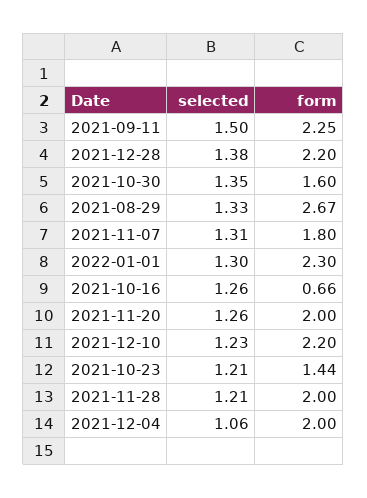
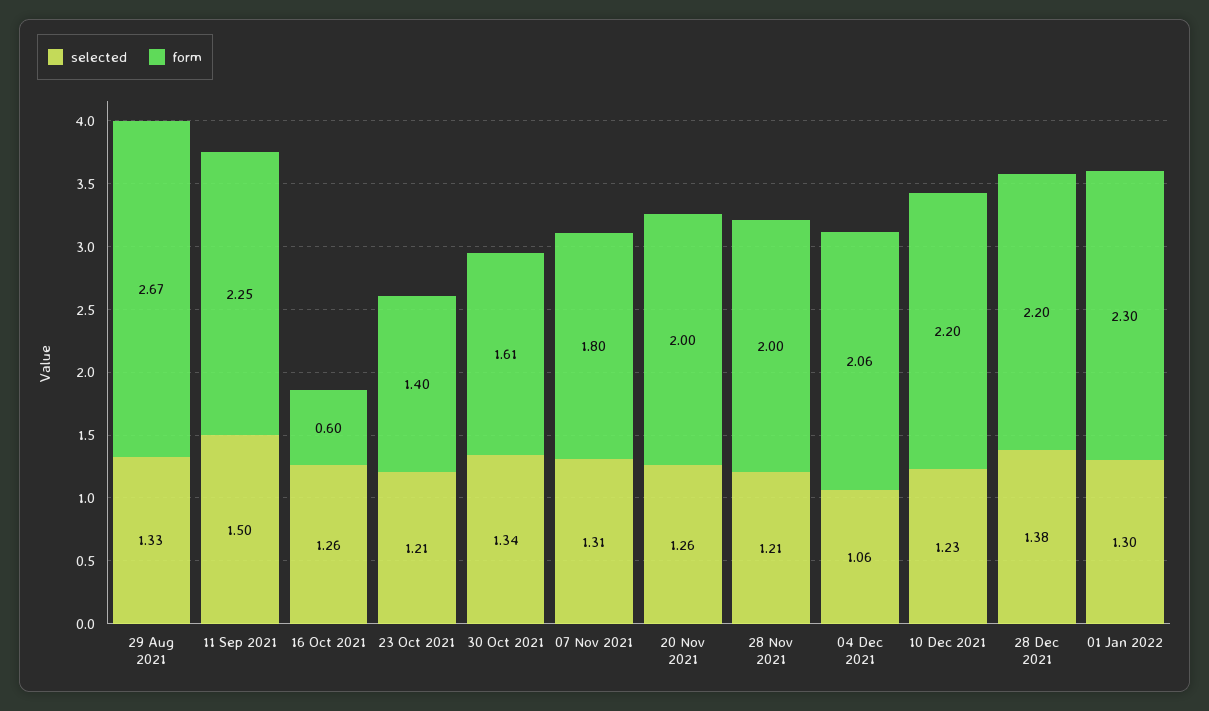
selected, 2021-10-30: 1.35 -> 1.34
form, 2021-10-30: 1.6 -> 1.61
form, 2021-10-16: 0.66 -> 0.6
form, 2021-10-23: 1.44 -> 1.4
form, 2021-12-04: 2 -> 2.06

